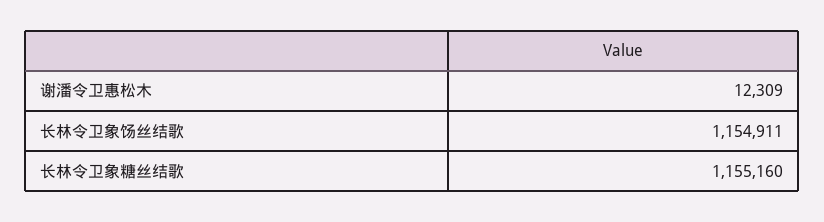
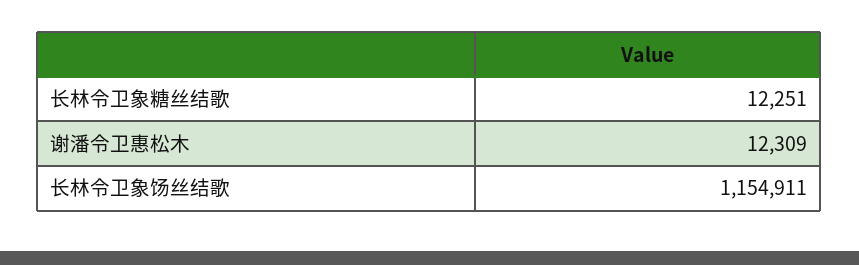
长林令卫象糖丝结歌: 1155160 -> 12251

